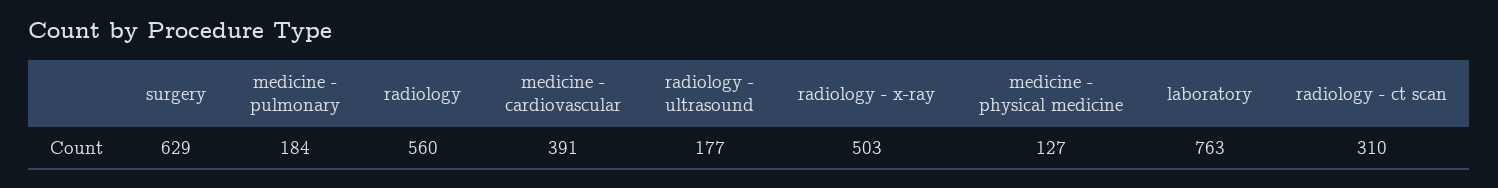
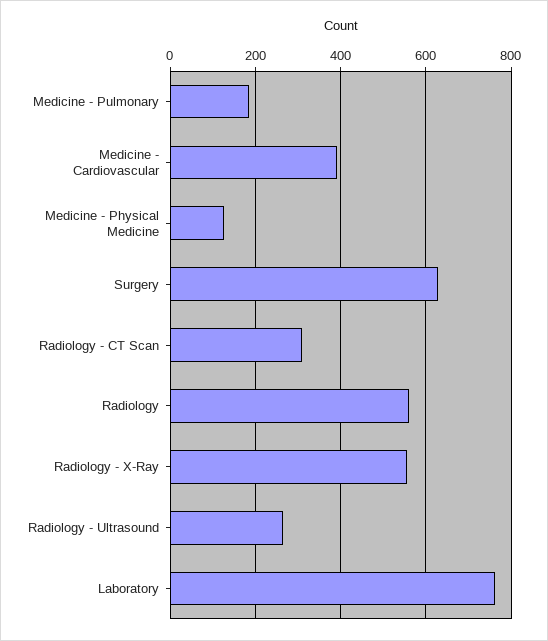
radiology - ultrasound: 177 -> 260
radiology - x-ray: 503 -> 560

